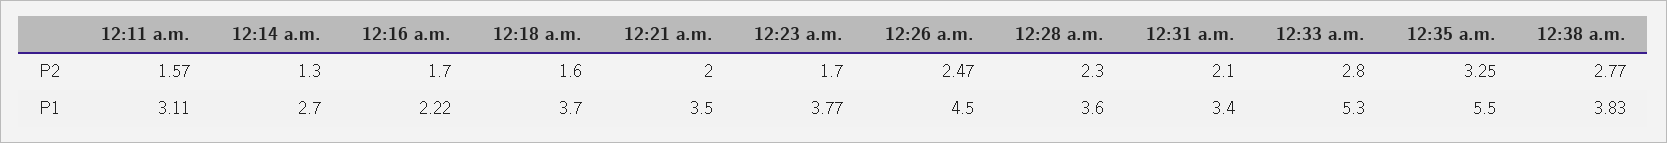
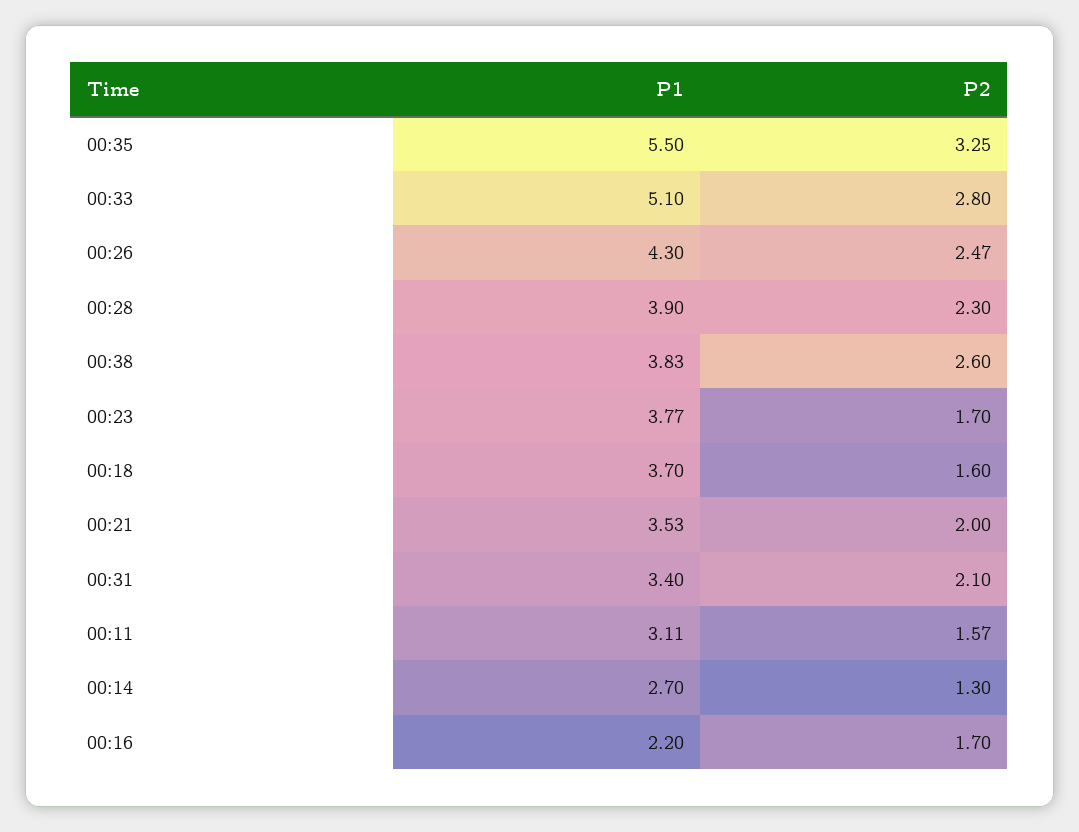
12:38 a.m., P2: 2.77 -> 2.6
12:16 a.m., P1: 2.22 -> 2.2
12:21 a.m., P1: 3.5 -> 3.53
12:26 a.m., P1: 4.5 -> 4.3
12:28 a.m., P1: 3.6 -> 3.9
12:33 a.m., P1: 5.3 -> 5.1

